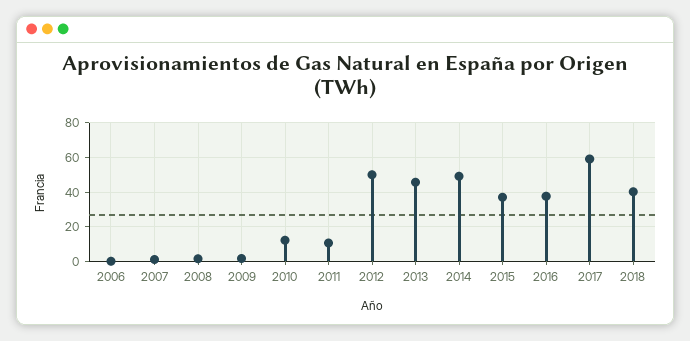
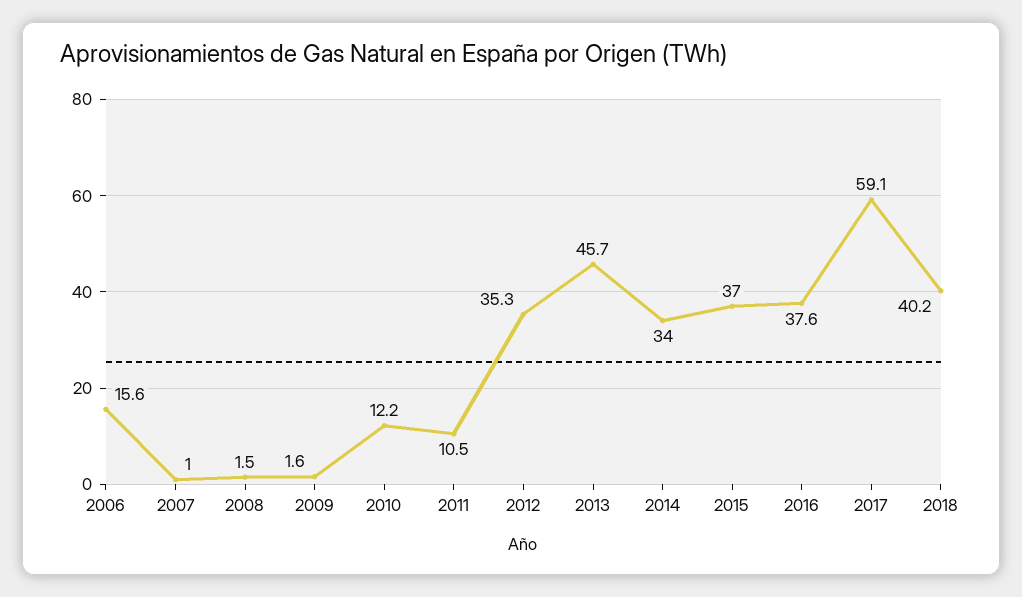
2006: 0 -> 15.6
2012: 50 -> 35.3
2014: 50 -> 34

